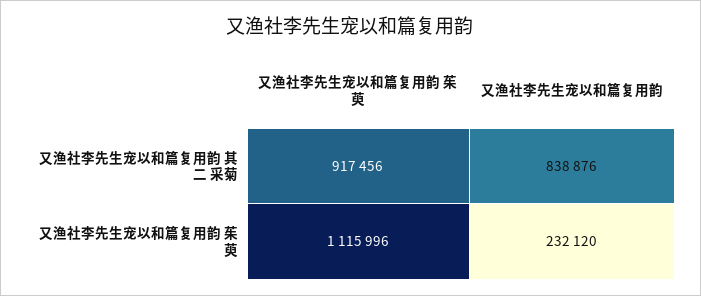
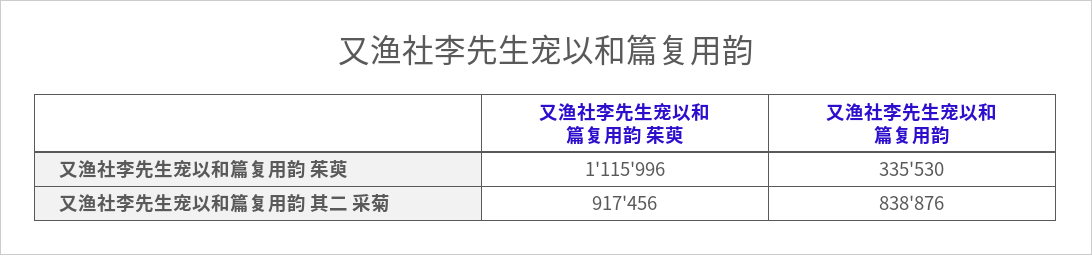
又渔社李先生宠以和篇复用韵, 又渔社李先生宠以和篇复用韵 茱萸: 232120 -> 335530

